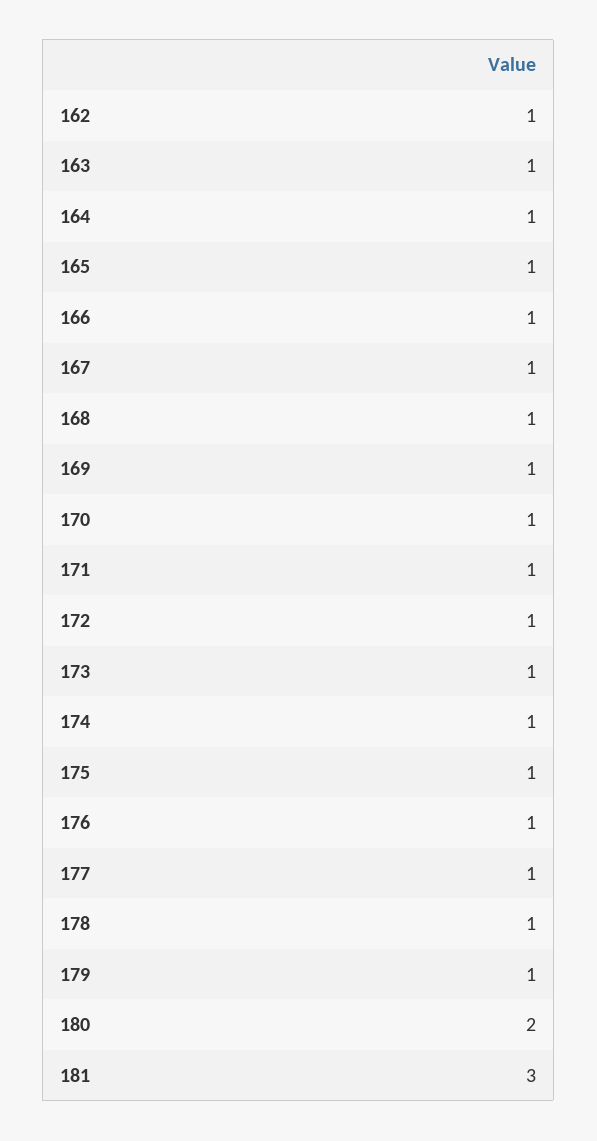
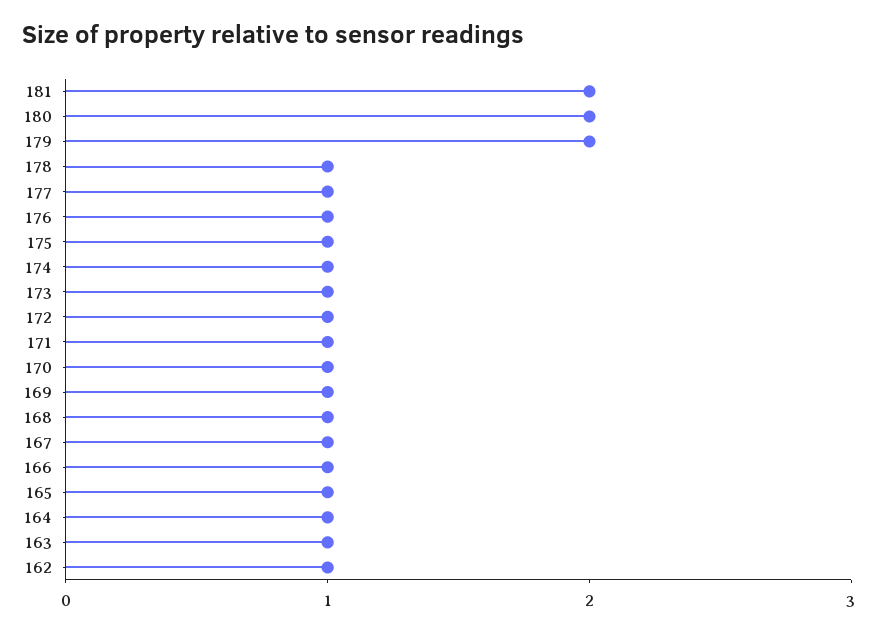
179: 1 -> 2
181: 3 -> 2

